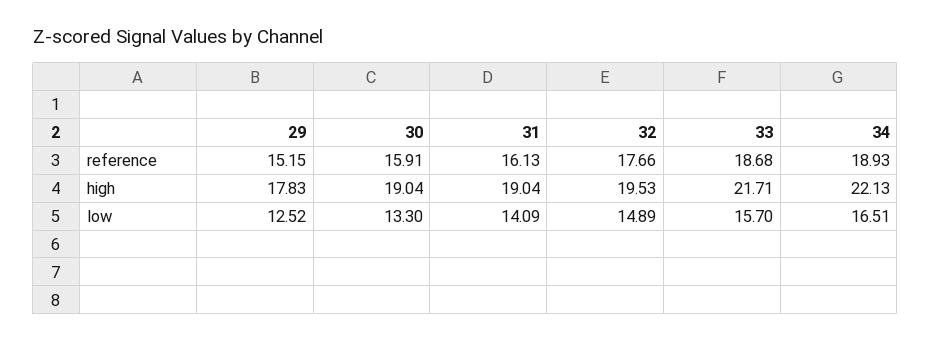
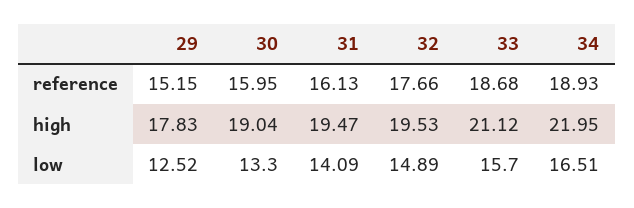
30, reference: 15.91 -> 15.95
31, high: 19.04 -> 19.47
33, high: 21.71 -> 21.12
34, high: 22.13 -> 21.95

